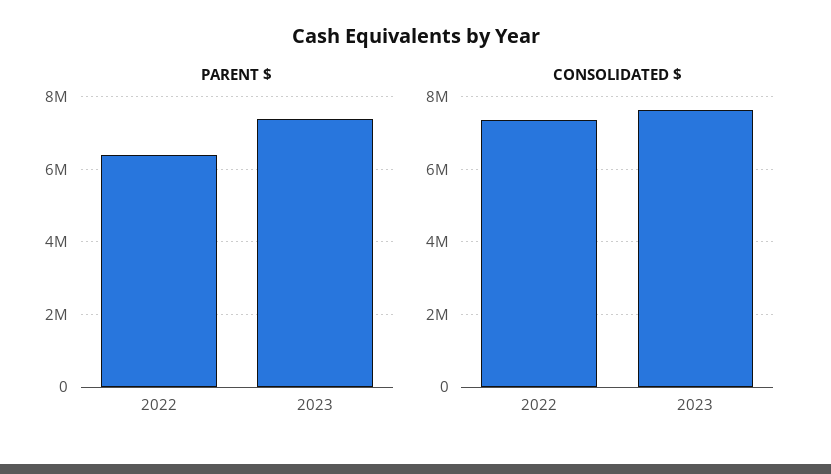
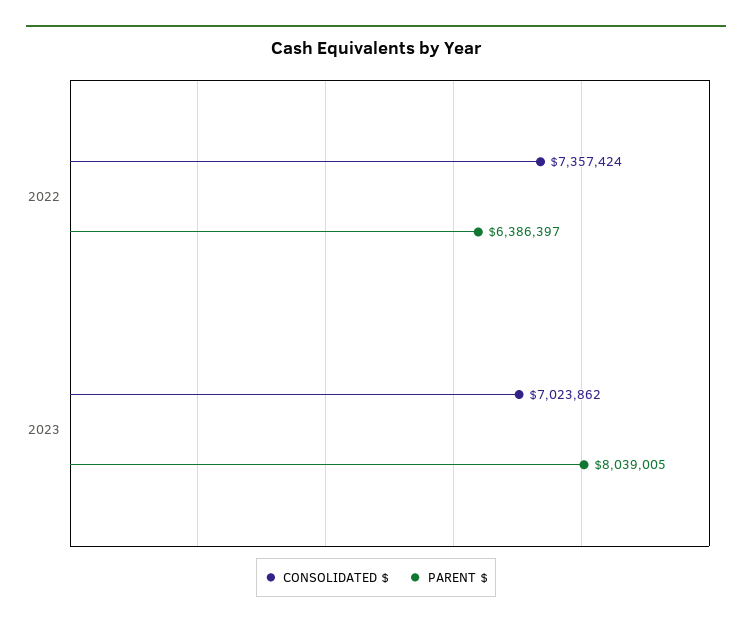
PARENT $, 2023: 7400000 -> 8039005
CONSOLIDATED $, 2023: 7600000 -> 7023862

